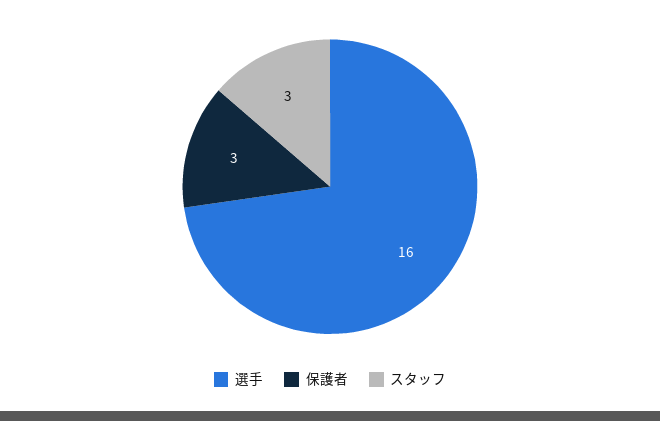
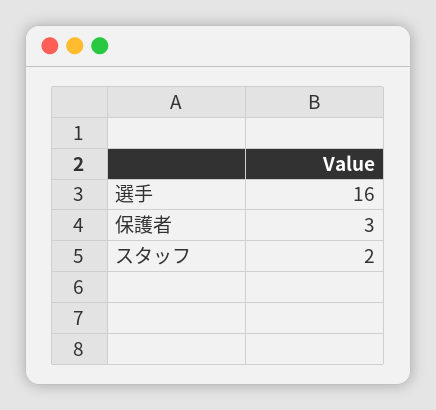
スタッフ: 3 -> 2

